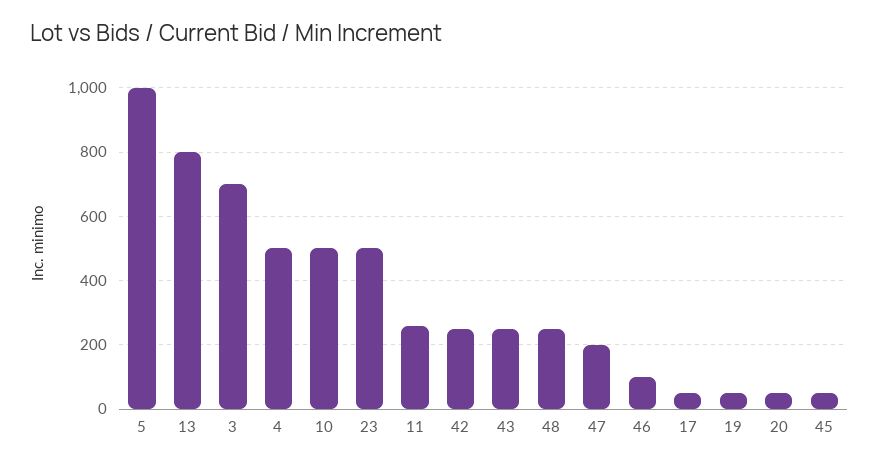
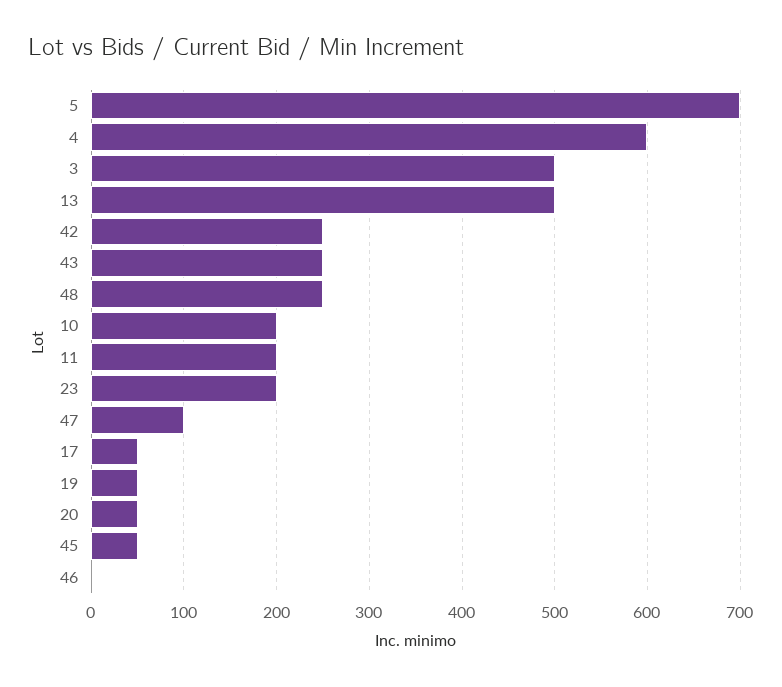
5: 1000 -> 700
13: 800 -> 500
3: 700 -> 500
4: 500 -> 600
10: 500 -> 200
23: 500 -> 200
11: 260 -> 200
47: 200 -> 100
46: 100 -> 0

